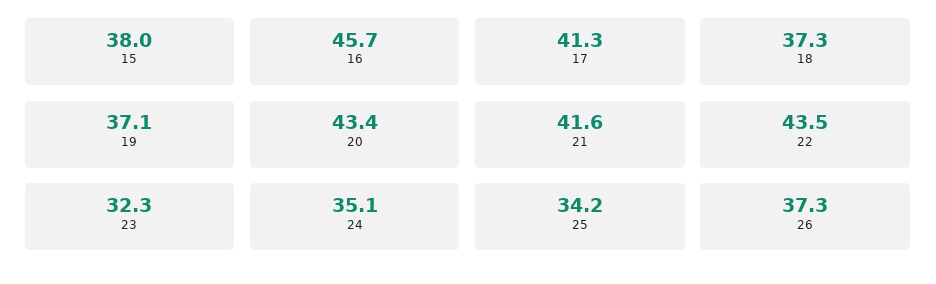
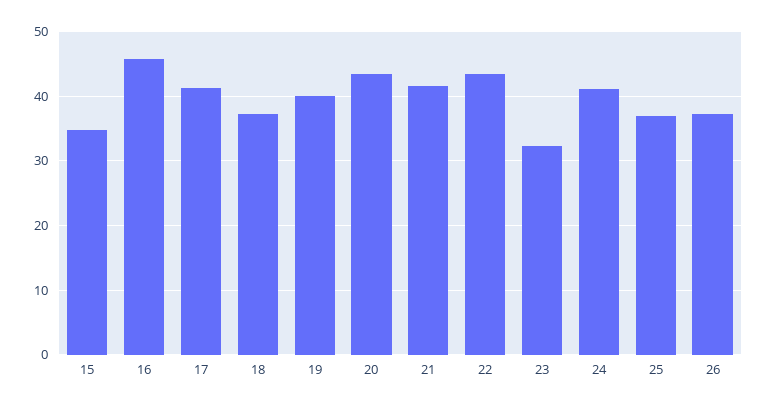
15: 38 -> 35
19: 37.1 -> 40
24: 35.1 -> 41
25: 34.2 -> 37

